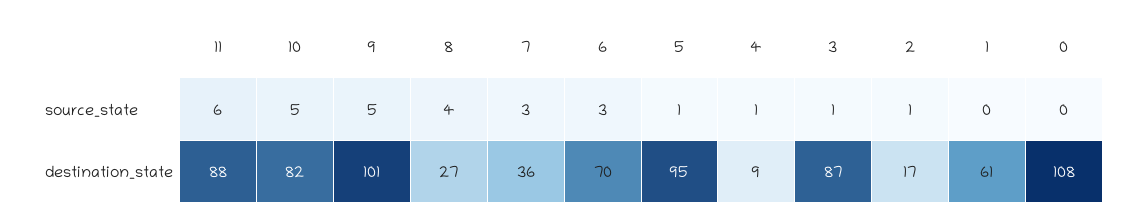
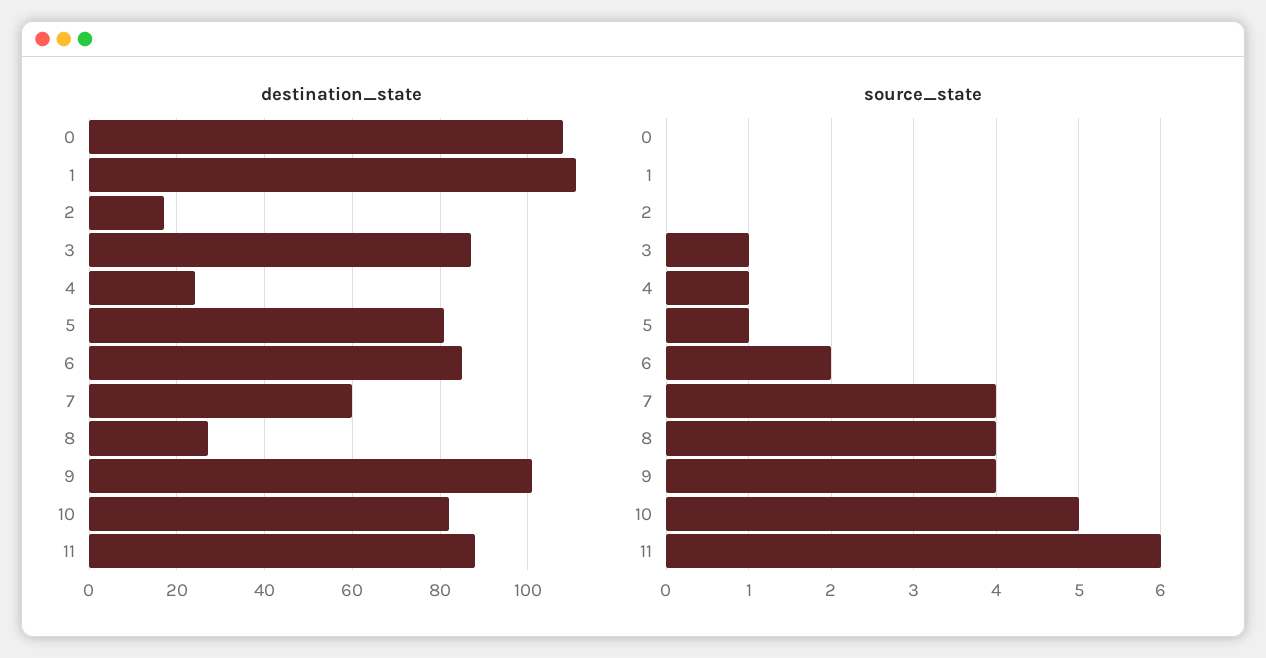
source_state, 9: 5 -> 4
source_state, 7: 3 -> 4
source_state, 6: 3 -> 2
source_state, 2: 1 -> 0
destination_state, 7: 36 -> 60
destination_state, 6: 70 -> 85
destination_state, 5: 95 -> 80
destination_state, 4: 9 -> 25
destination_state, 1: 61 -> 110

